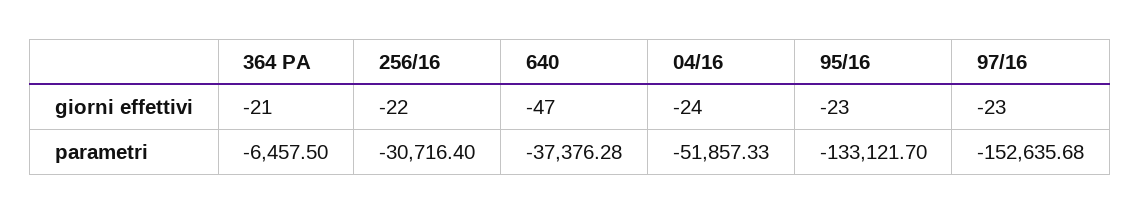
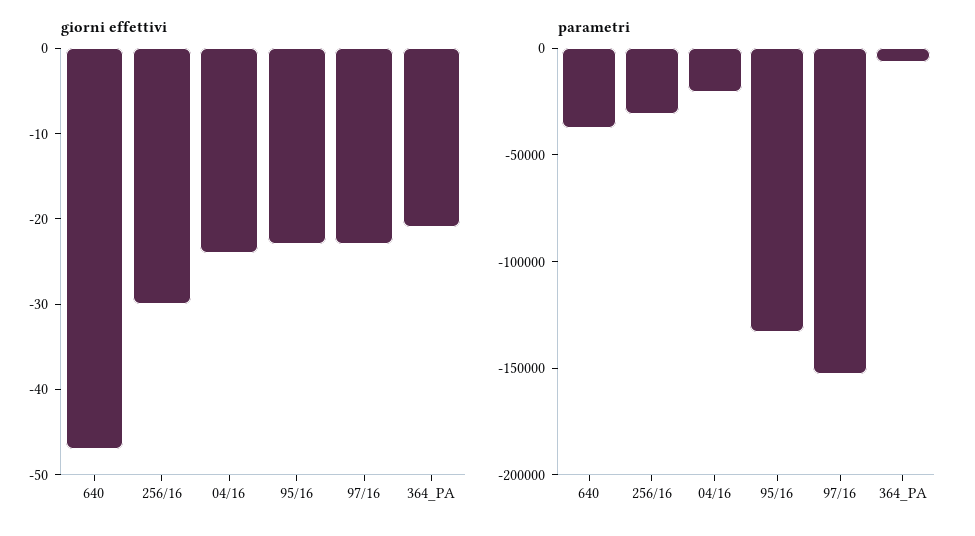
giorni effettivi, 256/16: -22 -> -30
parametri, 04/16: -51857.33 -> -20000

